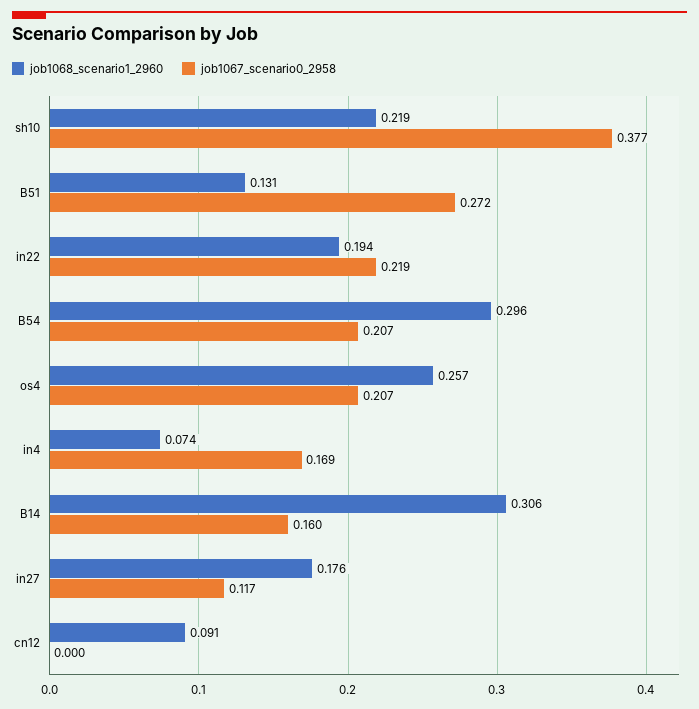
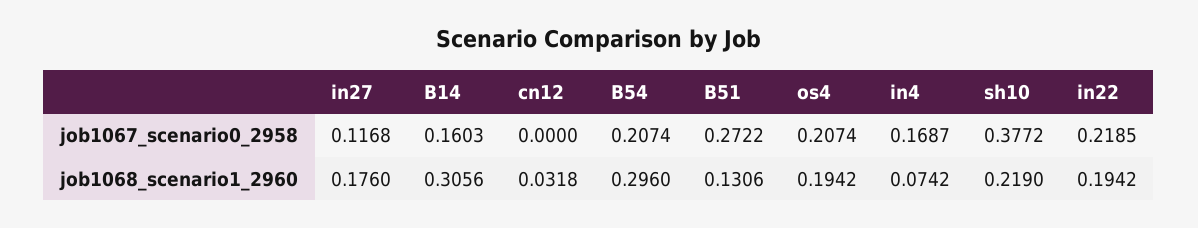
job1068_scenario1_2960, os4: 0.257 -> 0.1942
job1068_scenario1_2960, cn12: 0.091 -> 0.0318

